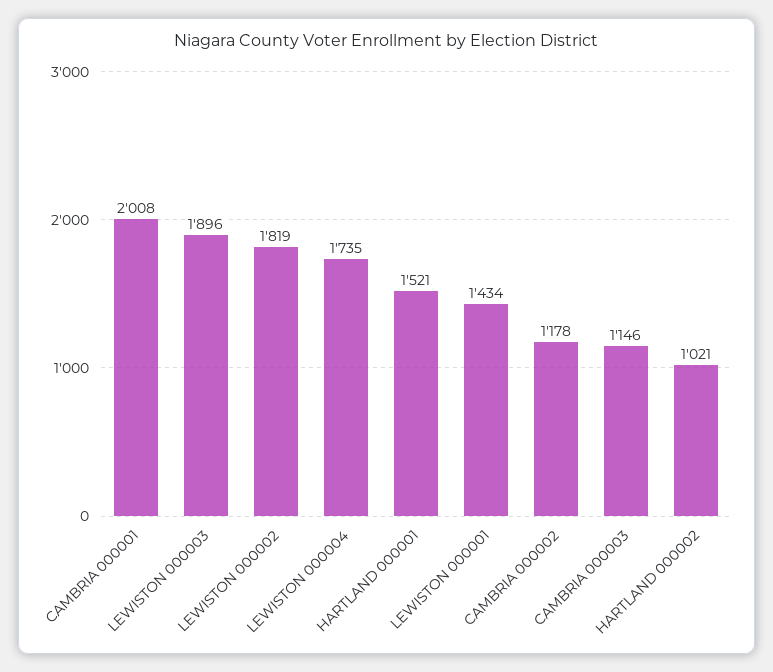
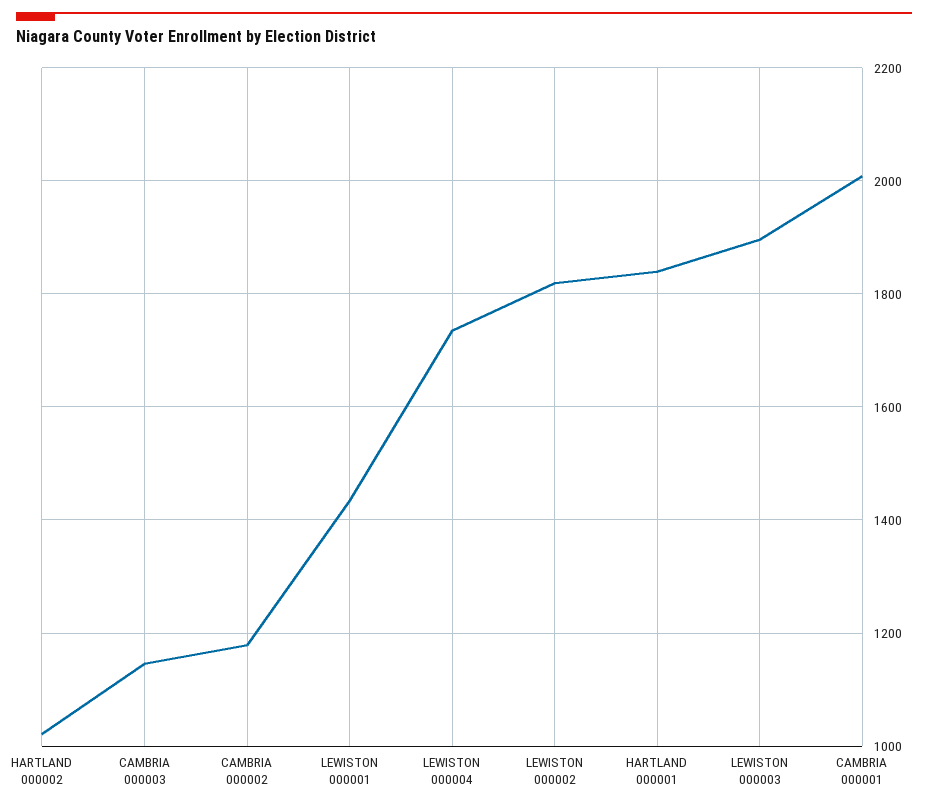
HARTLAND 000001: 1521 -> 1840

